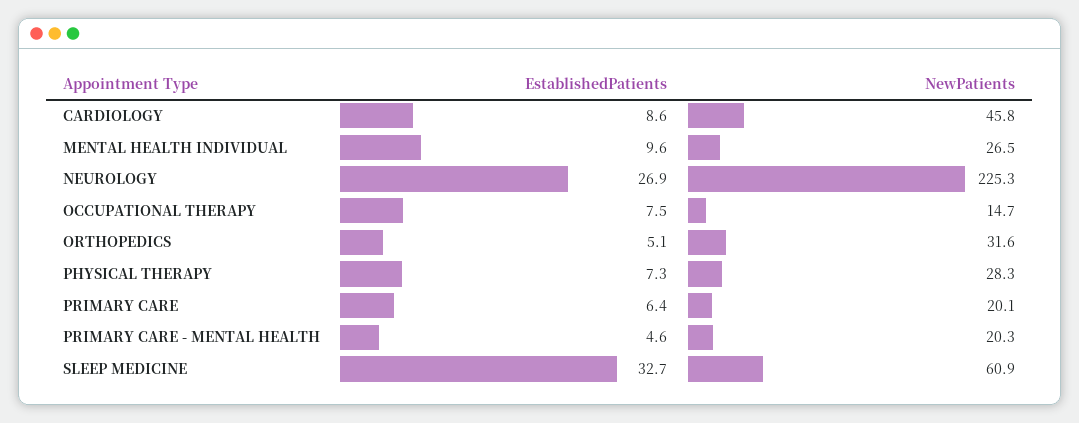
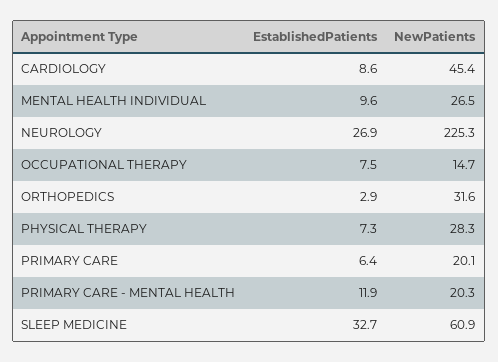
NewPatients, CARDIOLOGY: 45.8 -> 45.4
EstablishedPatients, ORTHOPEDICS: 5.1 -> 2.9
EstablishedPatients, PRIMARY CARE - MENTAL HEALTH: 4.6 -> 11.9

